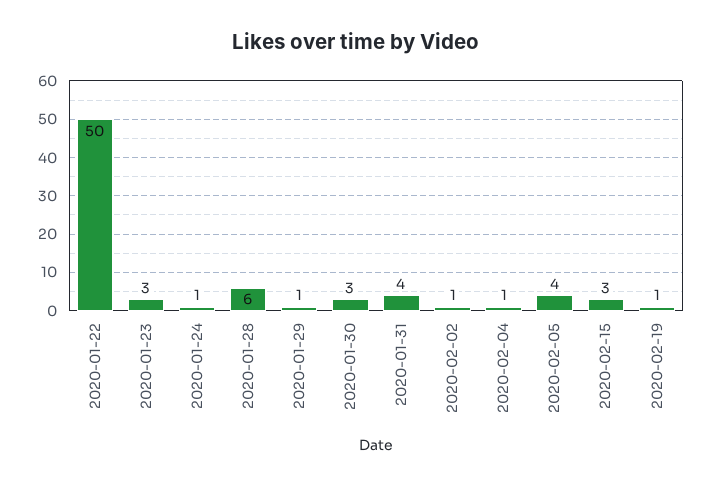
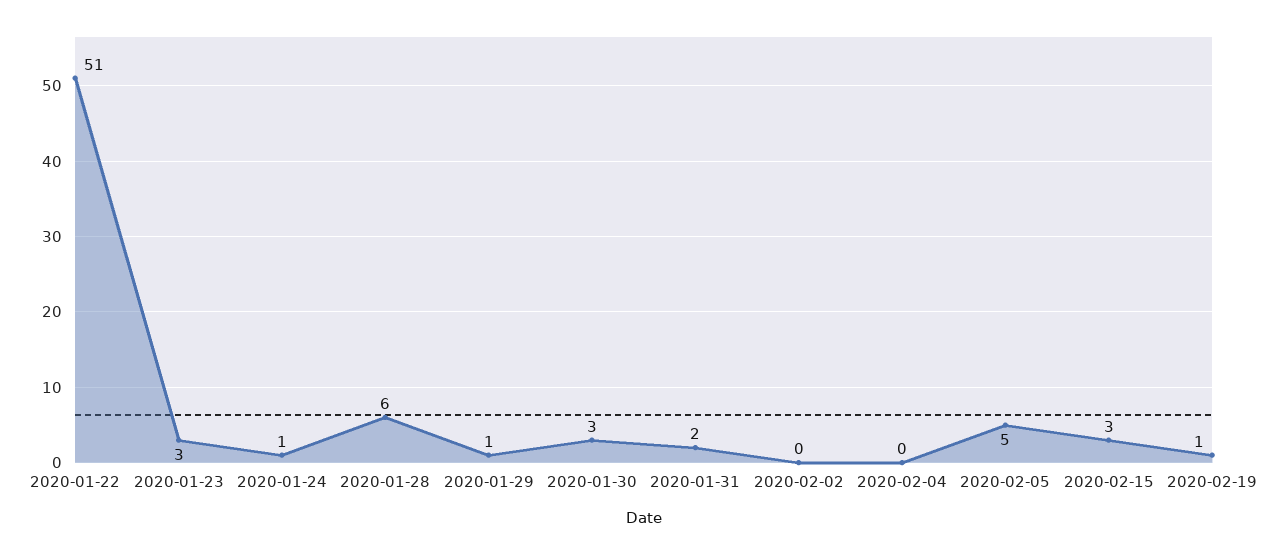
2020-01-22: 50 -> 51
2020-01-31: 4 -> 2
2020-02-02: 1 -> 0
2020-02-04: 1 -> 0
2020-02-05: 4 -> 5

